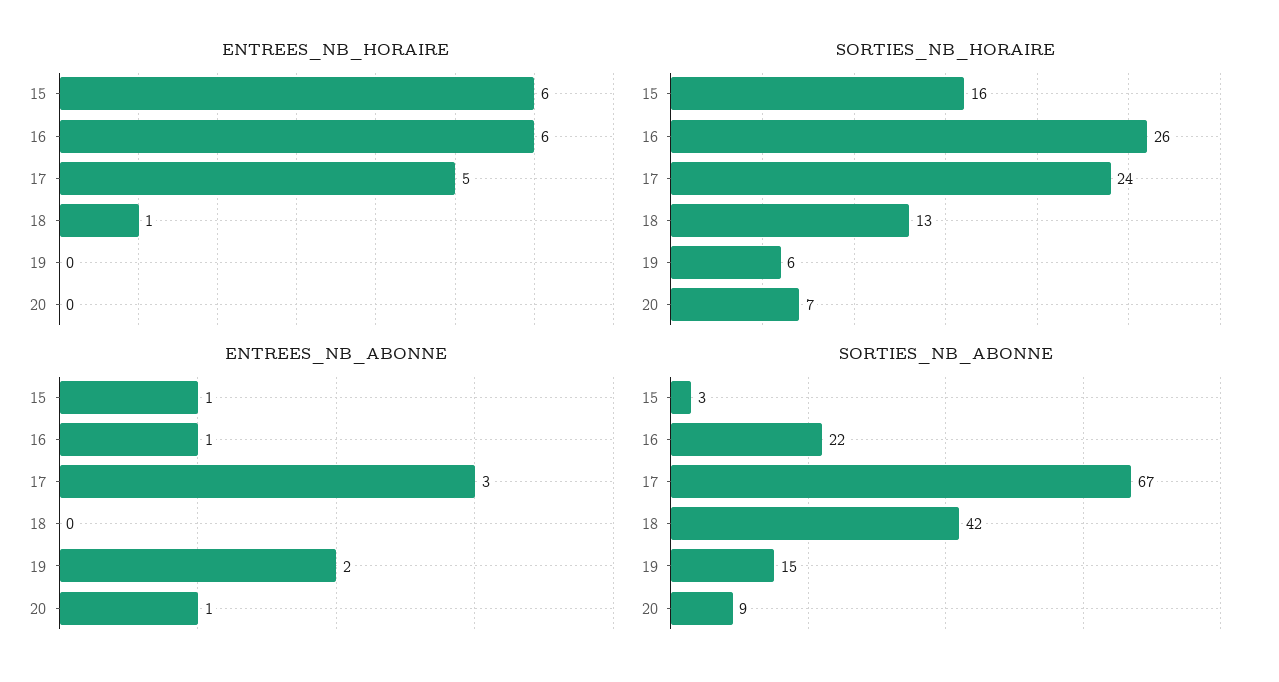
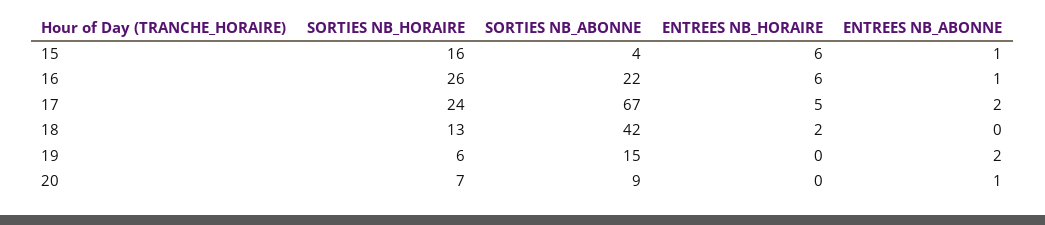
ENTREES_NB_HORAIRE, 18: 1 -> 2
ENTREES_NB_ABONNE, 17: 3 -> 2
SORTIES_NB_ABONNE, 15: 3 -> 4

